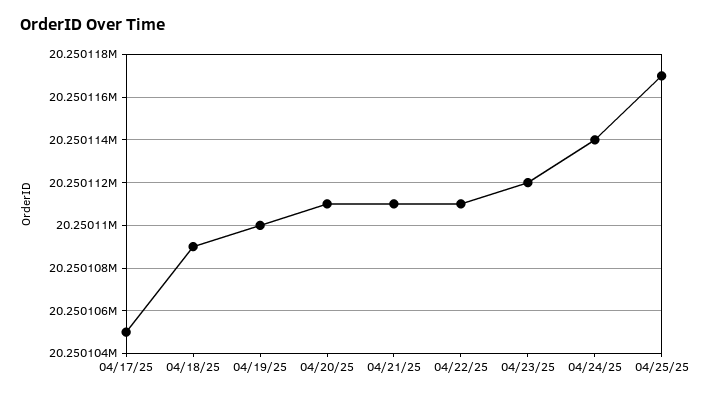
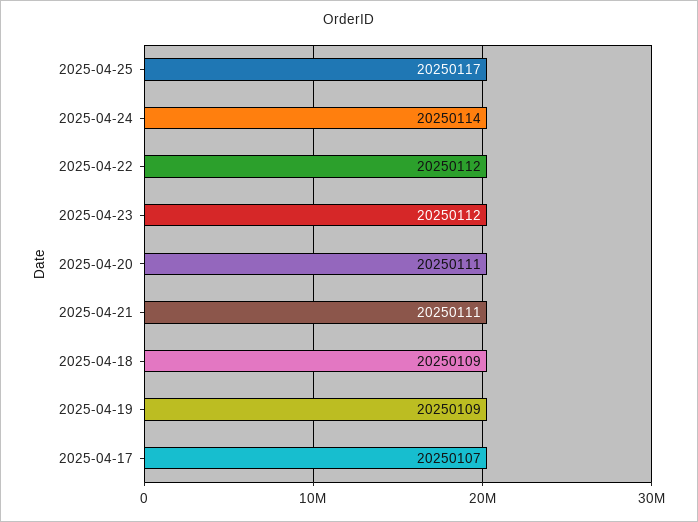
04/17/25: 20250105 -> 20250107
04/19/25: 20250110 -> 20250109
04/22/25: 20250111 -> 20250112

